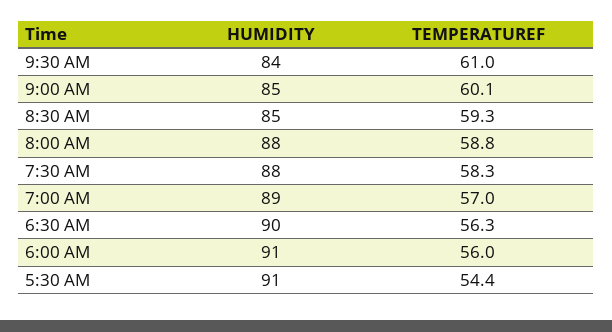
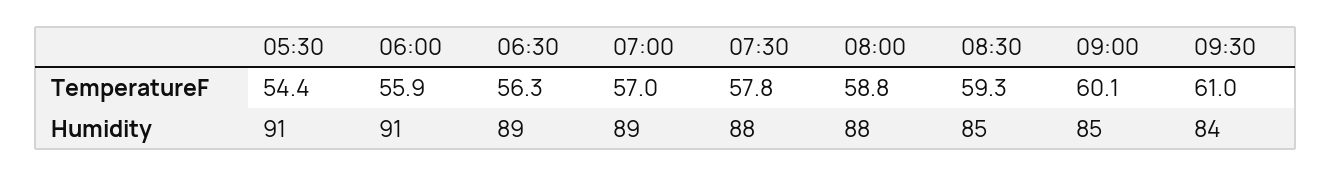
TEMPERATUREF, 7:30 AM: 58.3 -> 57.8
HUMIDITY, 6:30 AM: 90 -> 89
TEMPERATUREF, 6:00 AM: 56 -> 55.9

